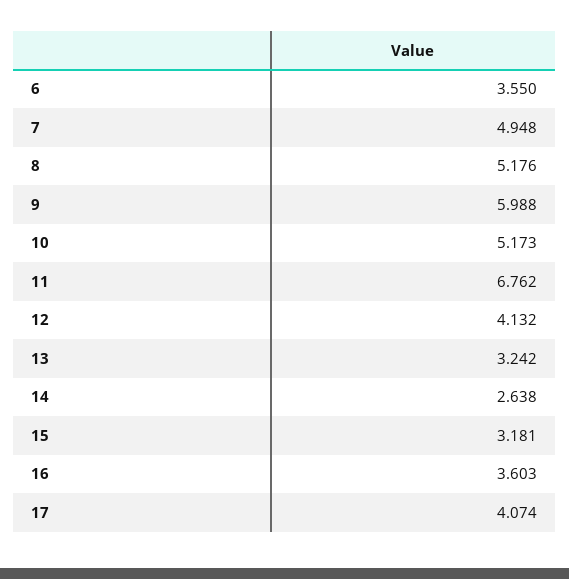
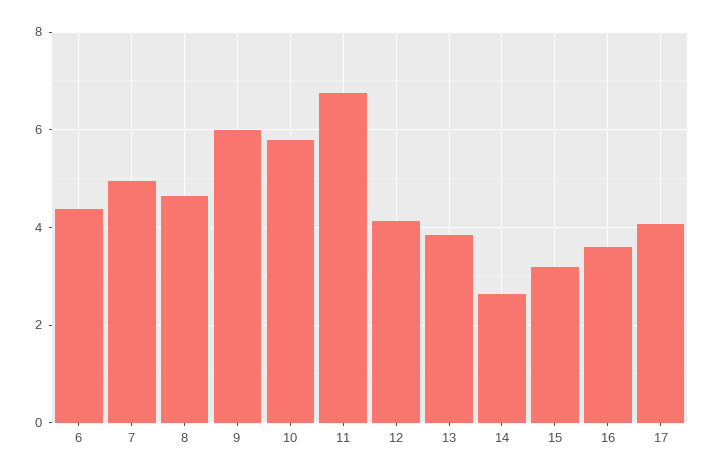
6: 3.55 -> 4.4
8: 5.176 -> 4.6
10: 5.173 -> 5.8
13: 3.242 -> 3.8

